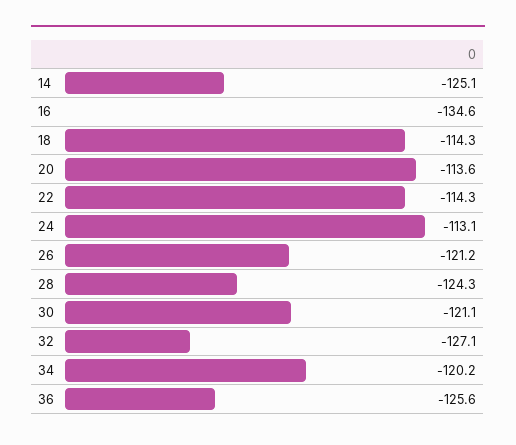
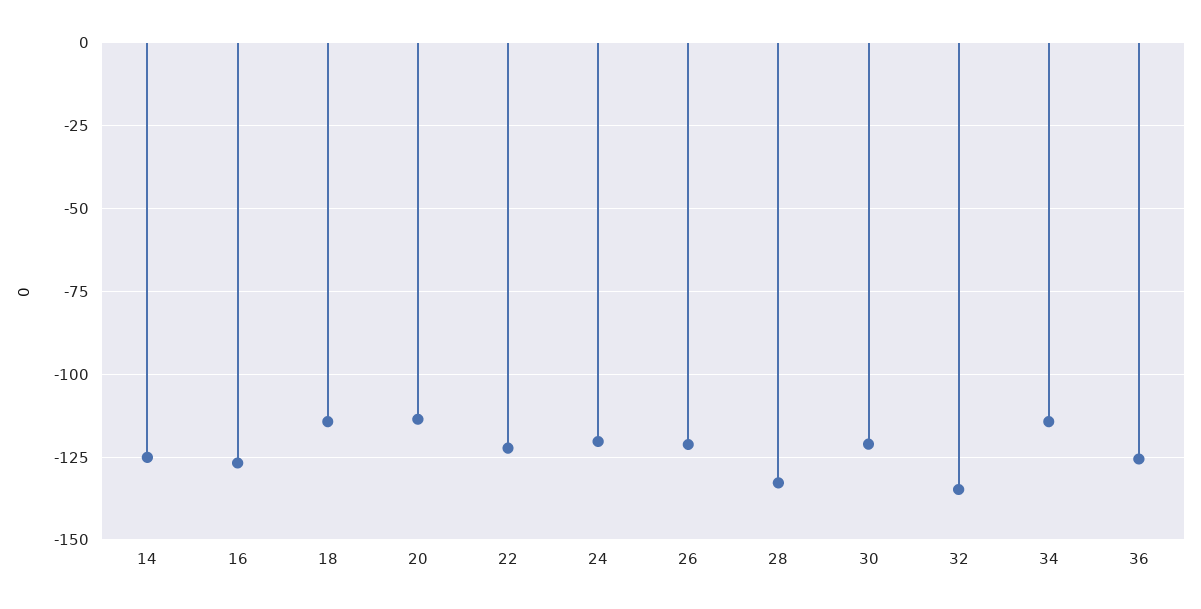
16: -134.6 -> -127.5
22: -114.3 -> -122.5
24: -113.1 -> -120
28: -124.3 -> -132.5
32: -127.1 -> -135
34: -120.2 -> -115

